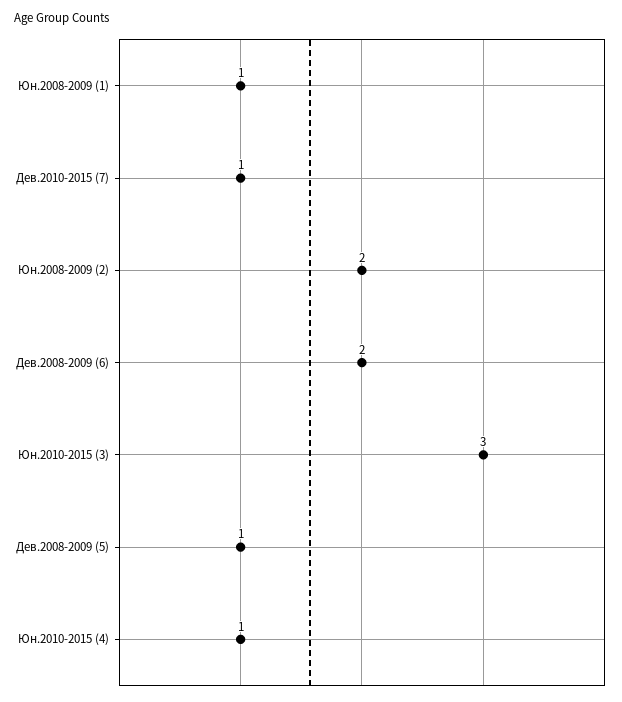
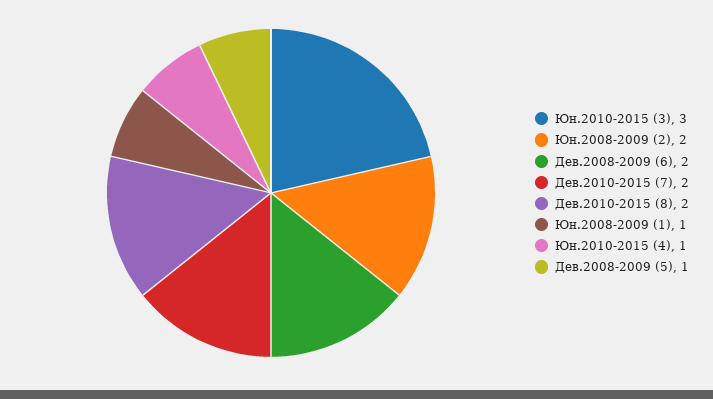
Дев.2010-2015 (7): 1 -> 2
Дев.2010-2015 (8): none -> 2

